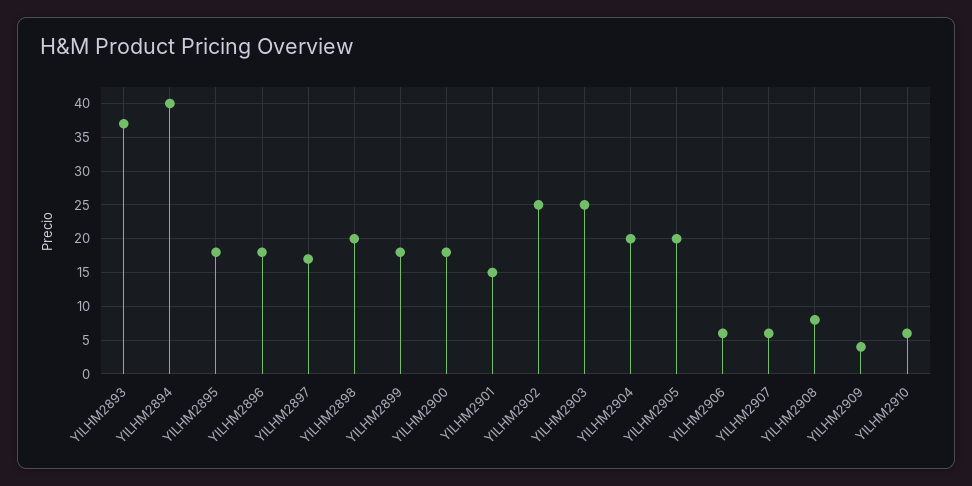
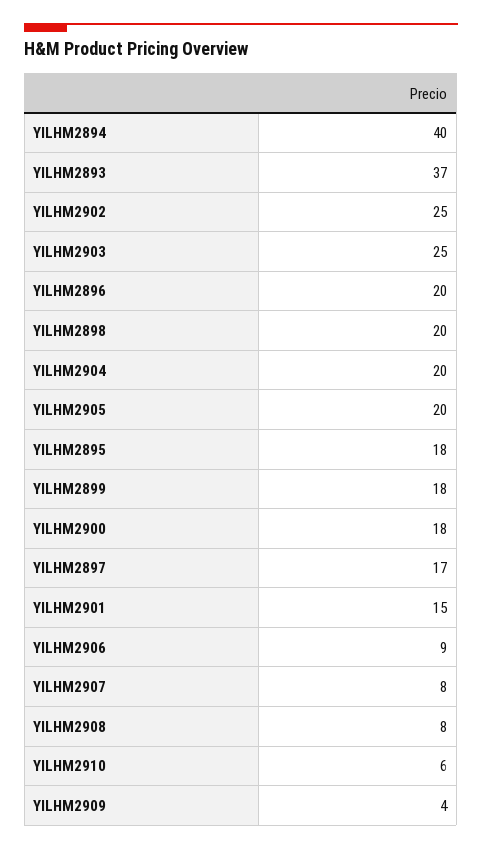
YILHM2896: 18 -> 20
YILHM2906: 6 -> 9
YILHM2907: 6 -> 8

